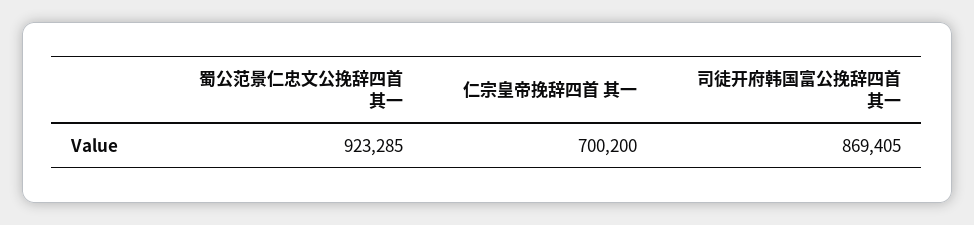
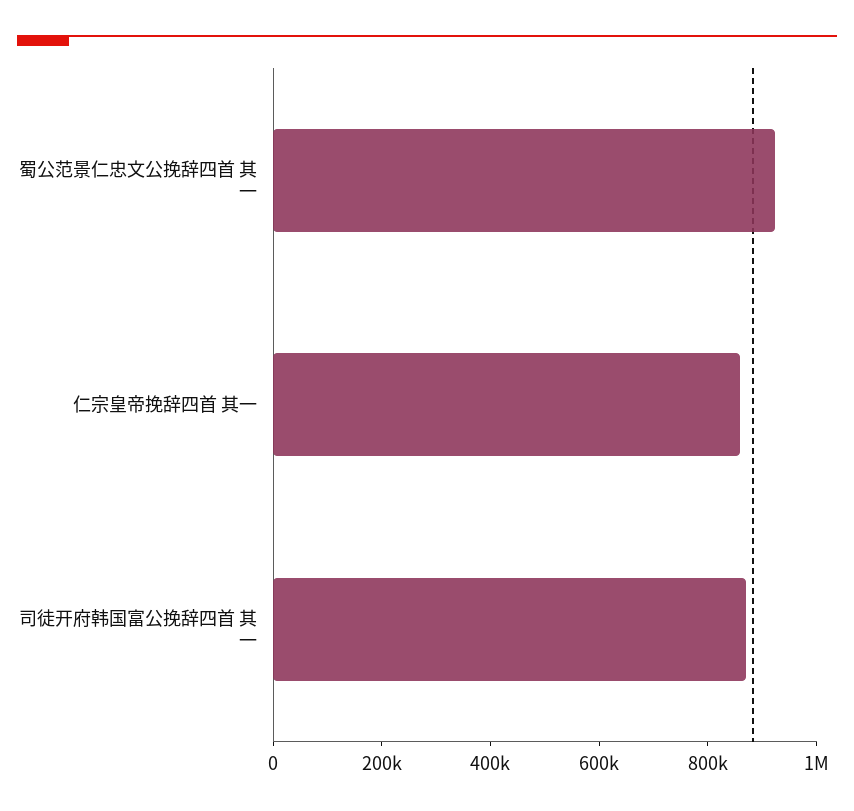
仁宗皇帝挽辞四首 其一: 700200 -> 850000

